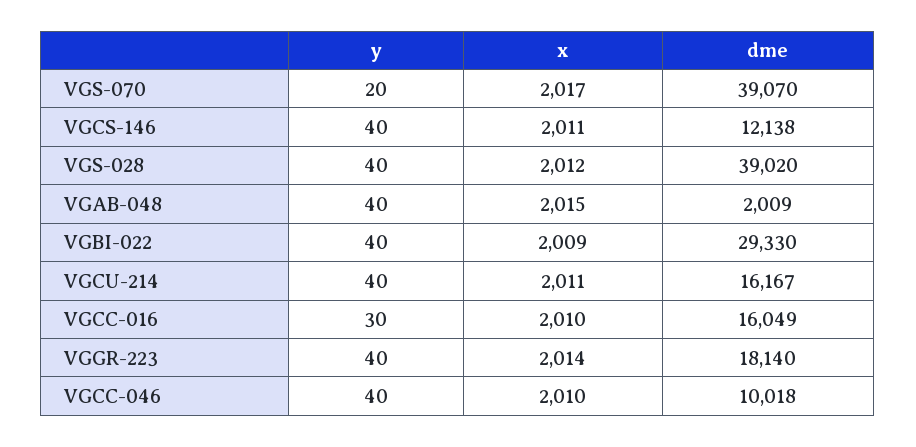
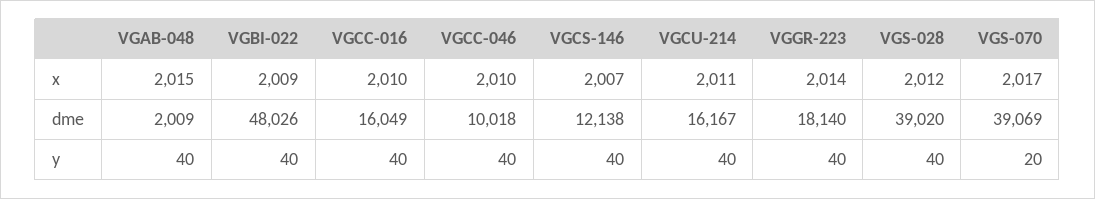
dme, VGS-070: 39070 -> 39069
x, VGCS-146: 2011 -> 2007
dme, VGBI-022: 29330 -> 48026
y, VGCC-016: 30 -> 40

